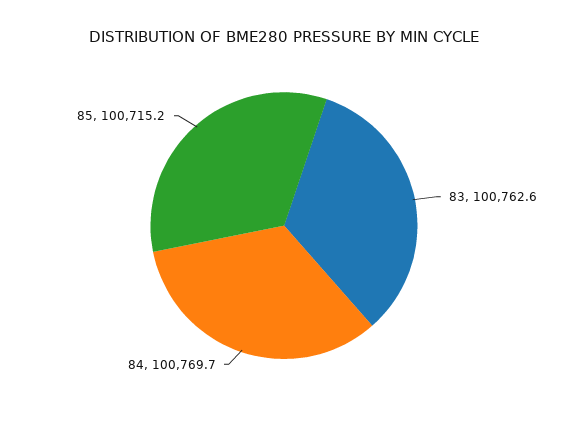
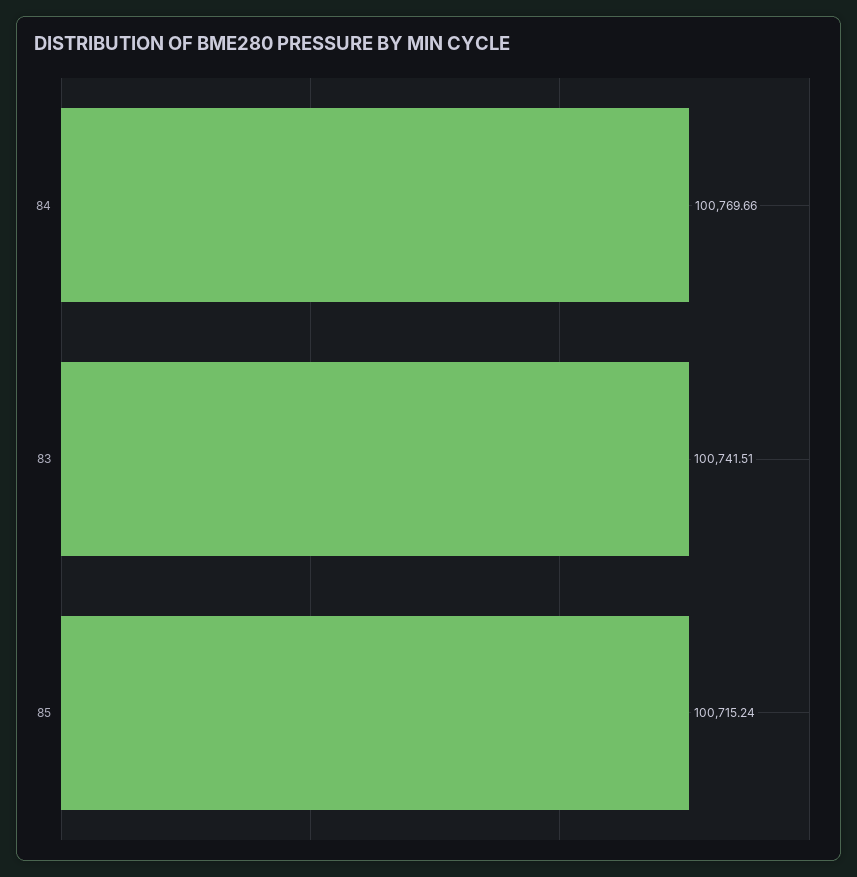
83: 100762.6 -> 100741.51

